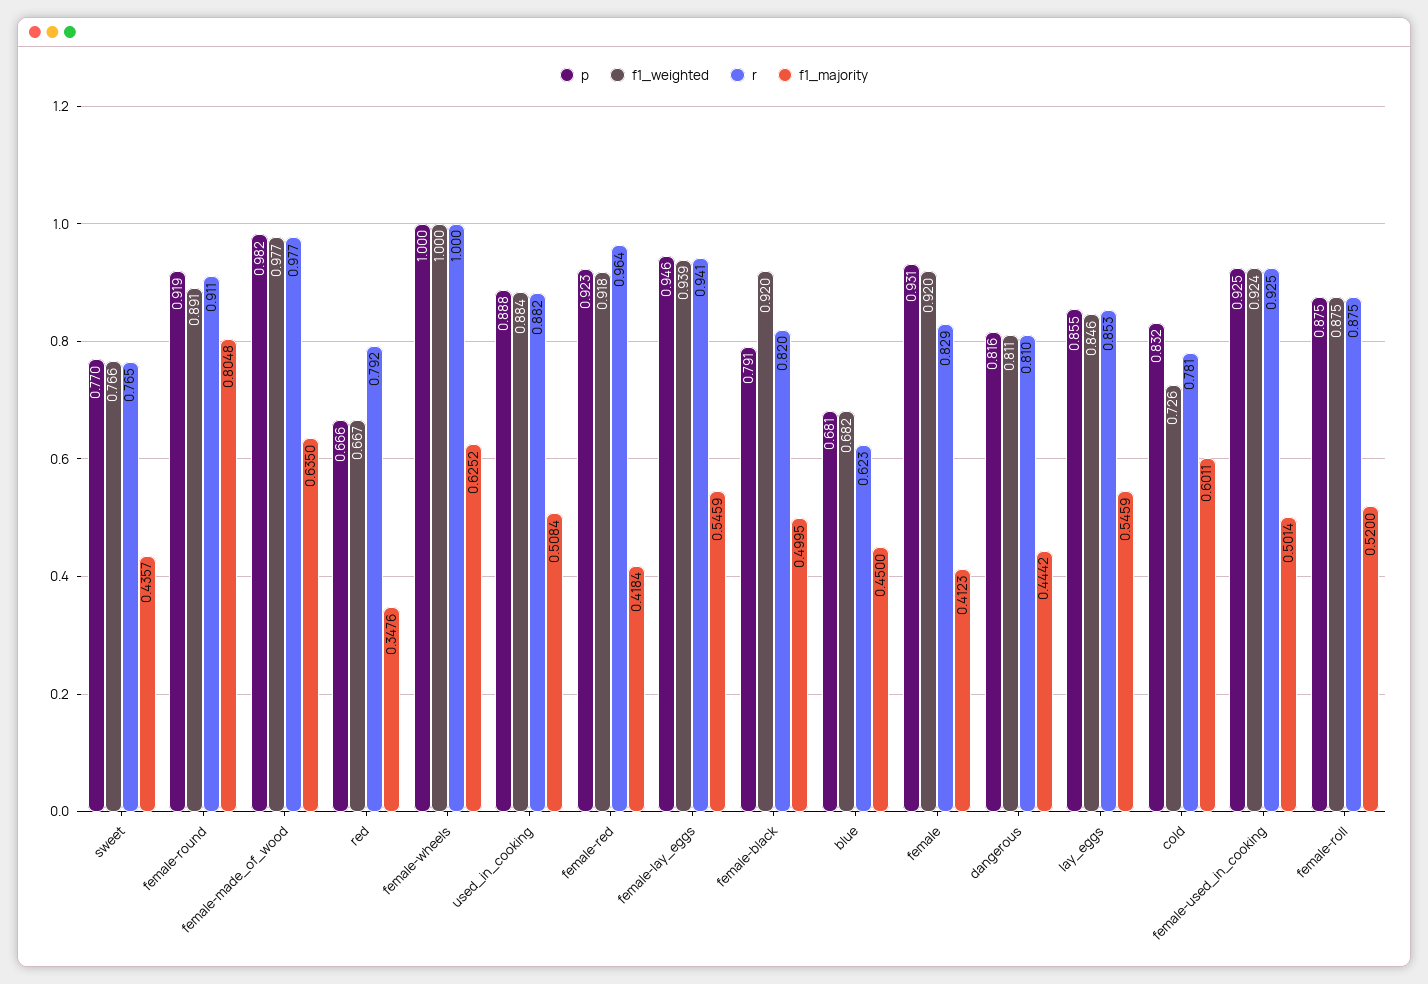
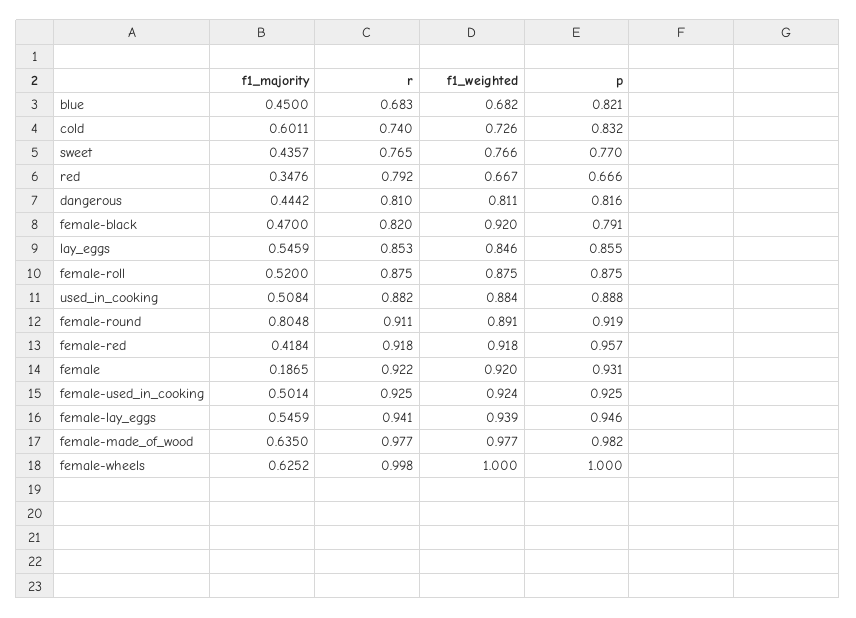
r, female-wheels: 1 -> 0.998
p, female-red: 0.923 -> 0.957
r, female-red: 0.964 -> 0.918
f1_majority, female-black: 0.4995 -> 0.47
p, blue: 0.681 -> 0.821
r, blue: 0.623 -> 0.683
r, female: 0.829 -> 0.922
f1_majority, female: 0.4123 -> 0.1865
r, cold: 0.781 -> 0.74

